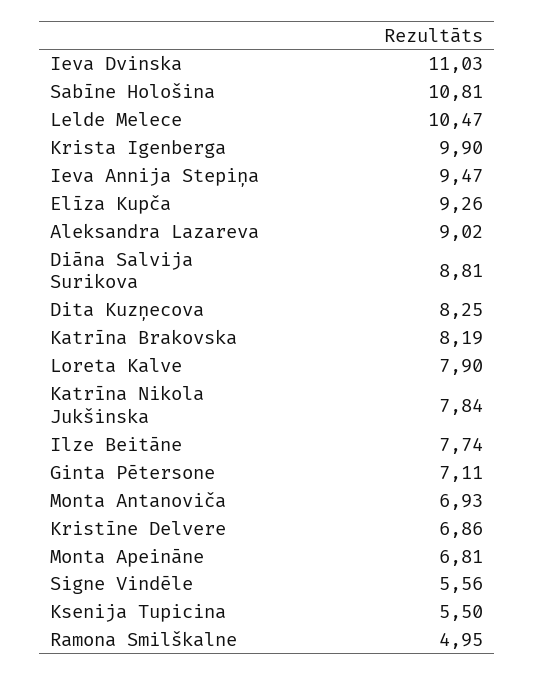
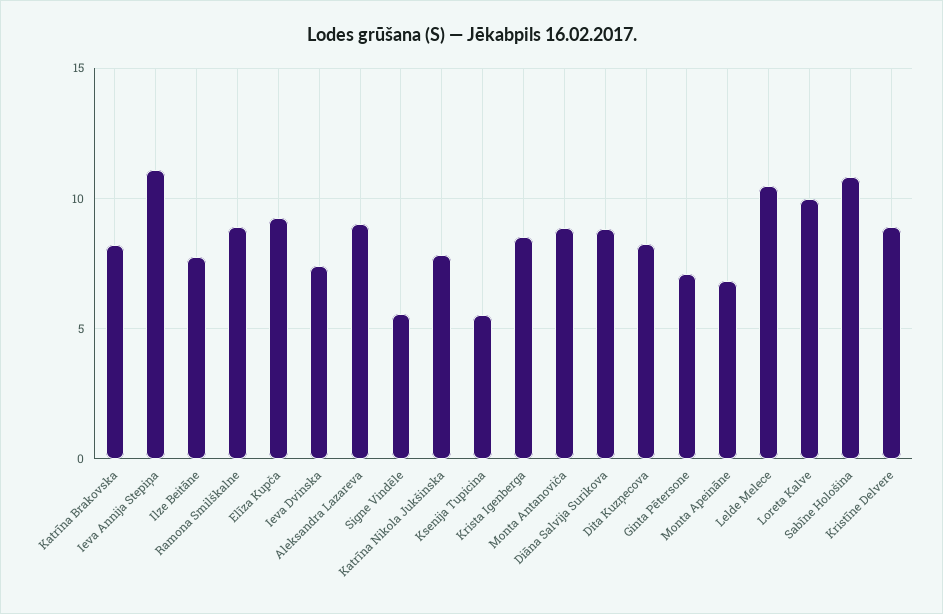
Ieva Dvinska: 11.03 -> 7.5
Krista Igenberga: 9.9 -> 8.5
Ieva Annija Stepiņa: 9.47 -> 11
Loreta Kalve: 7.9 -> 10
Monta Antanoviča: 6.93 -> 9
Kristīne Delvere: 6.86 -> 9
Ramona Smilškalne: 4.95 -> 9

